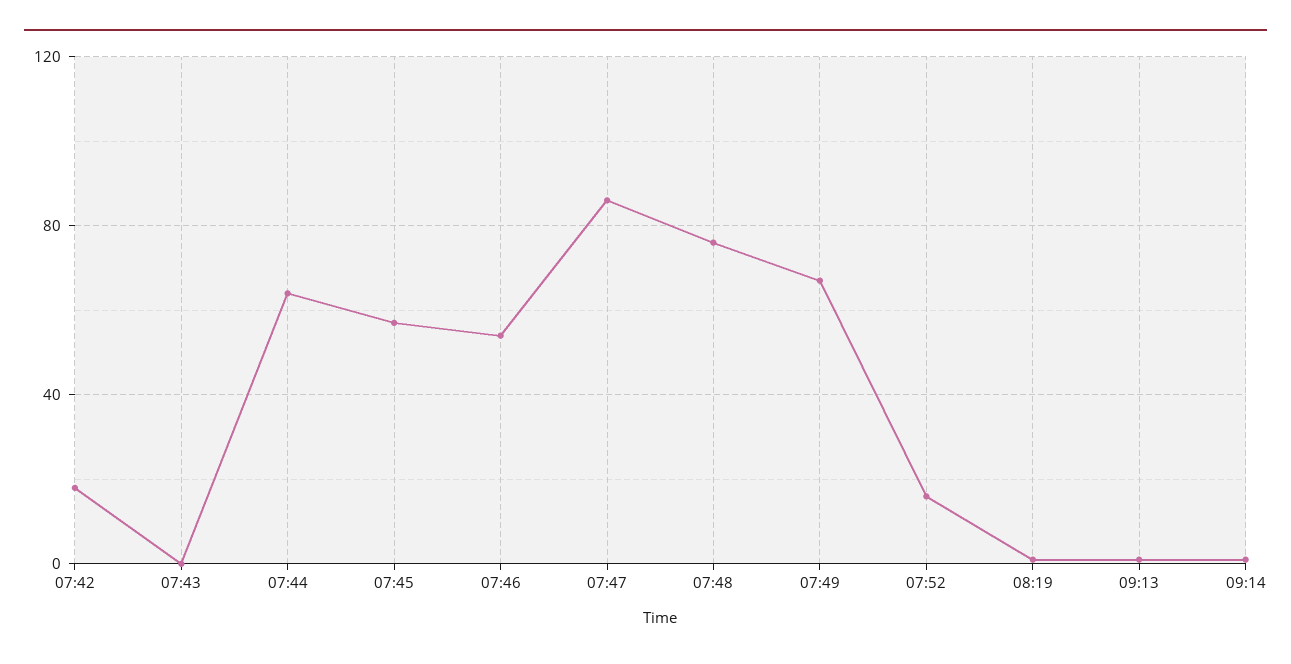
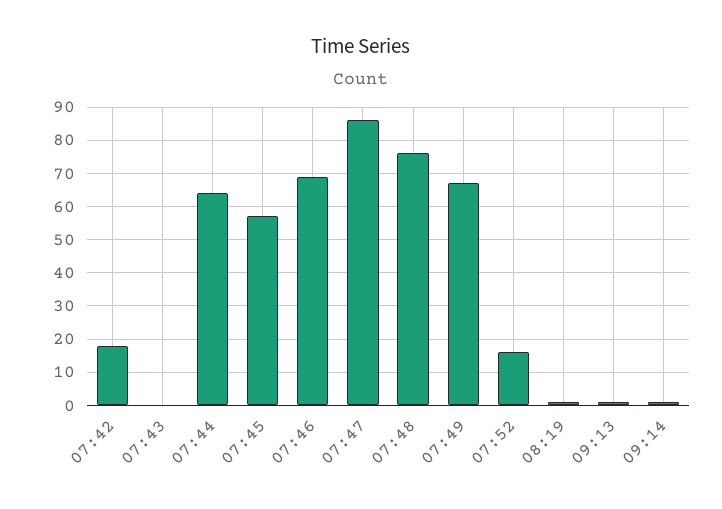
07:46: 55 -> 70

